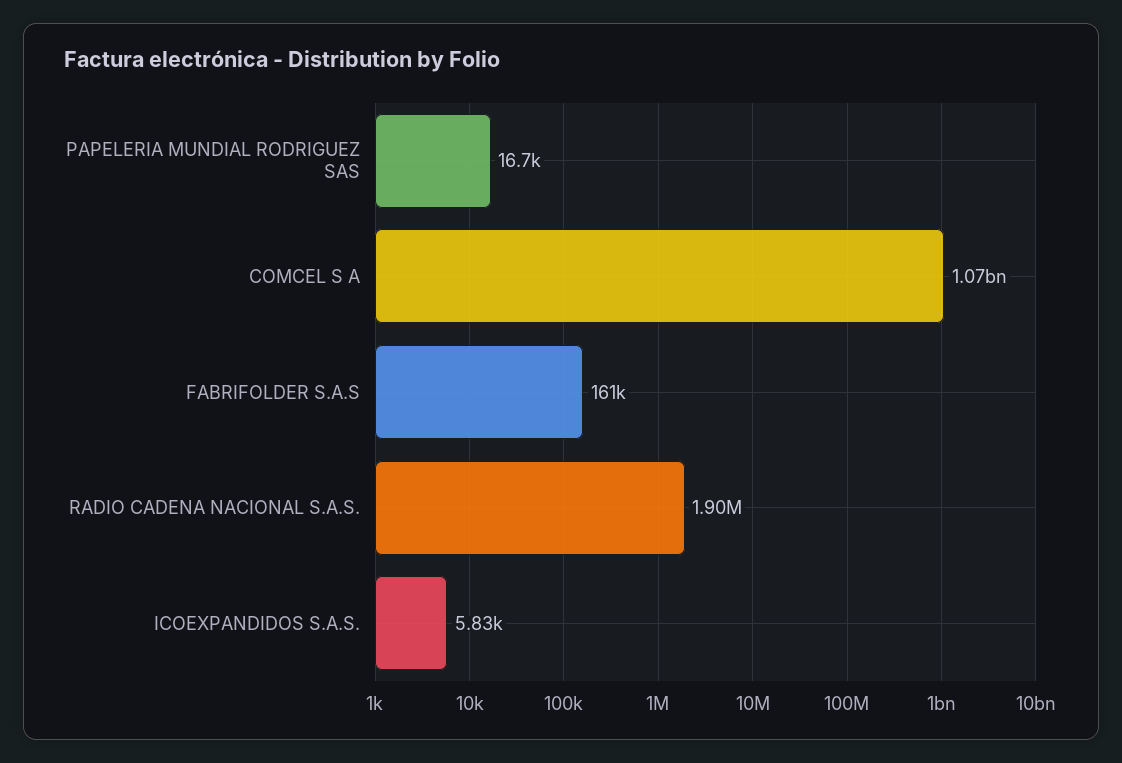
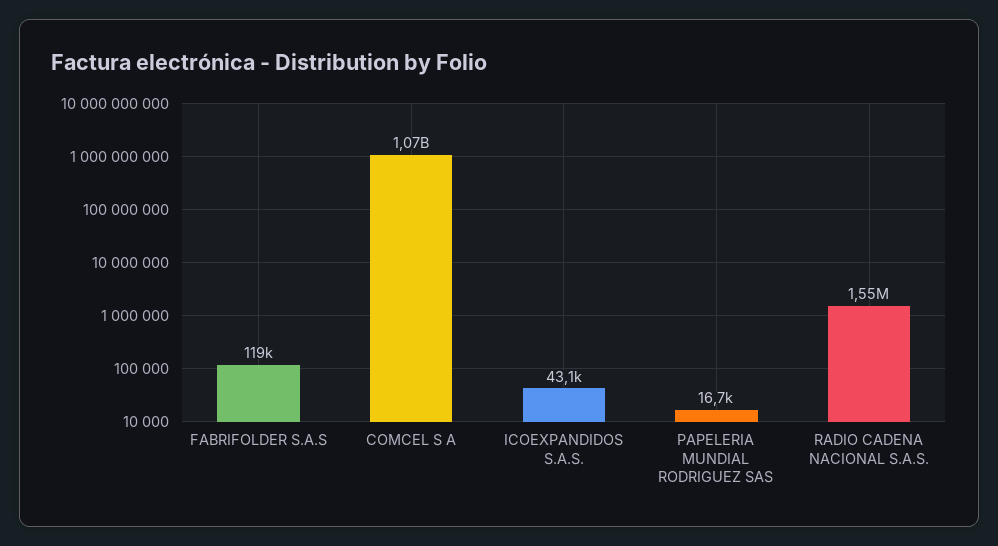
FABRIFOLDER S.A.S: 161000 -> 119000
RADIO CADENA NACIONAL S.A.S.: 1900000 -> 1550000
ICOEXPANDIDOS S.A.S.: 5830 -> 43100

